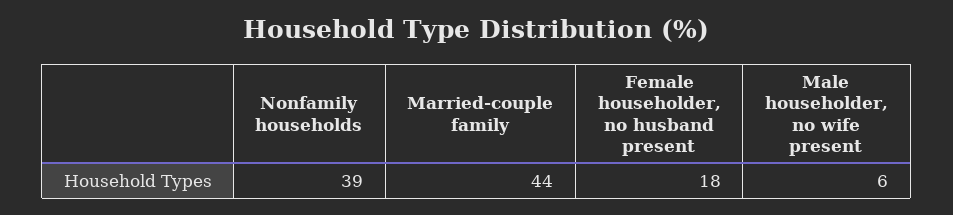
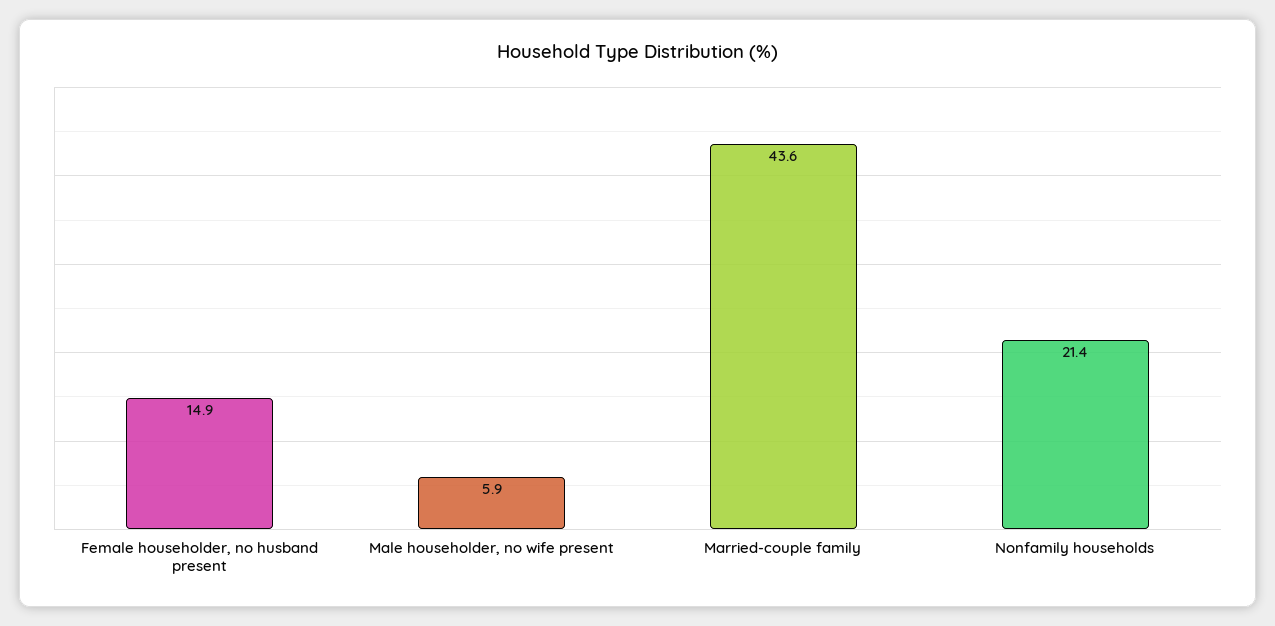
Nonfamily households: 39 -> 21.4
Female householder, no husband present: 18 -> 14.9

